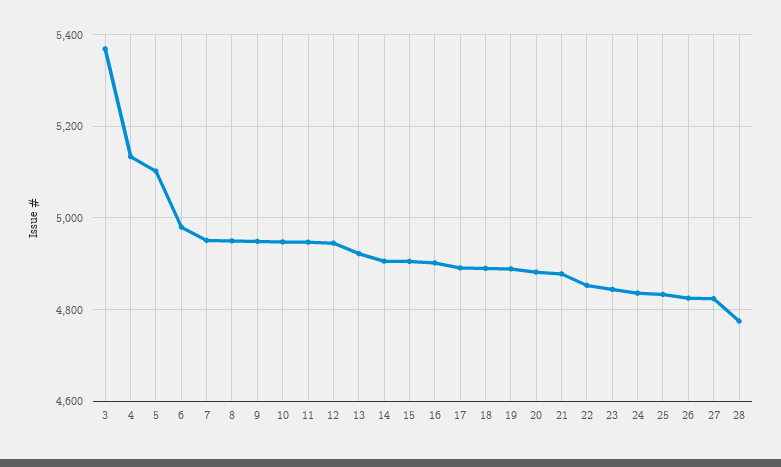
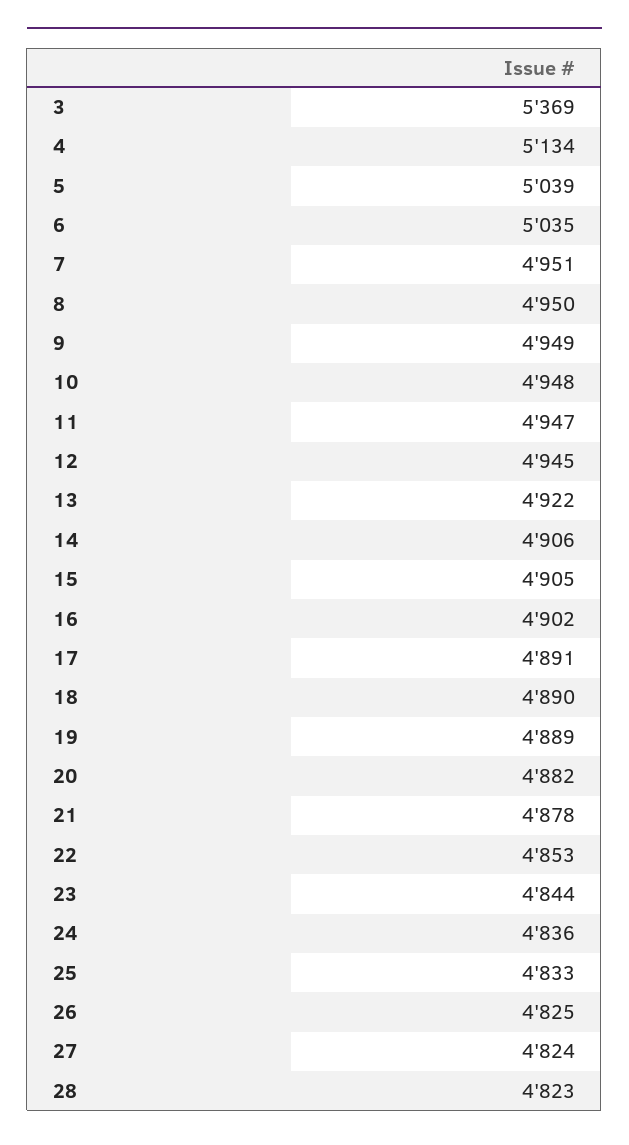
5: 5100 -> 5039
6: 4980 -> 5035
28: 4780 -> 4823

